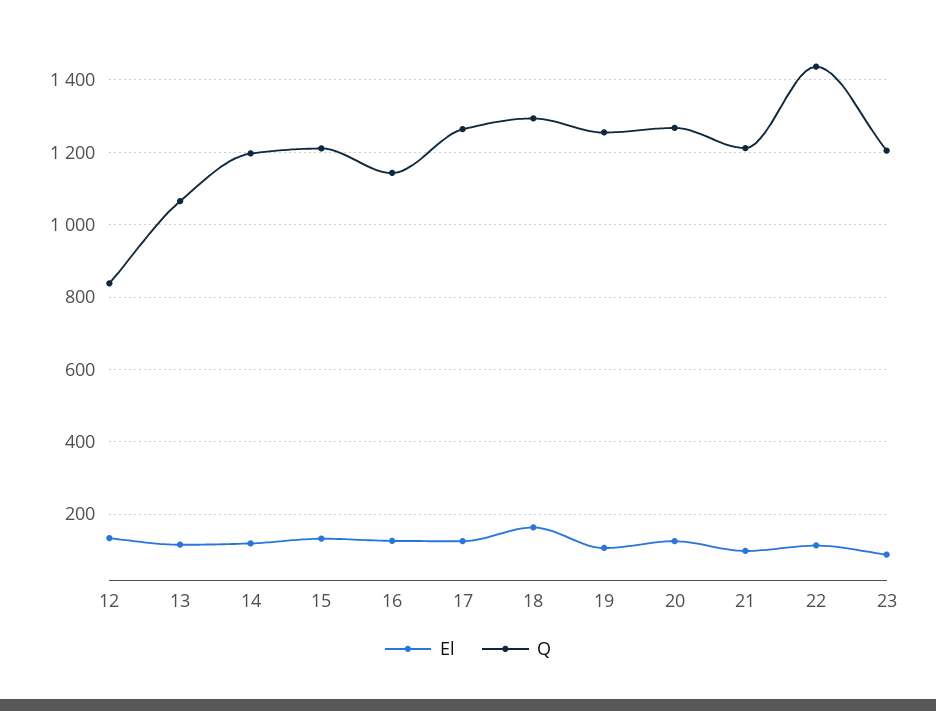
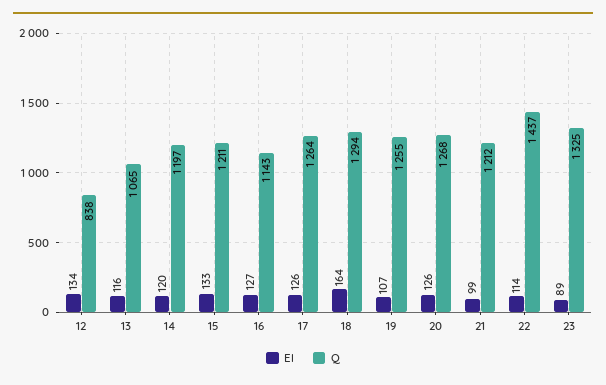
Q, 23: 1200 -> 1325

